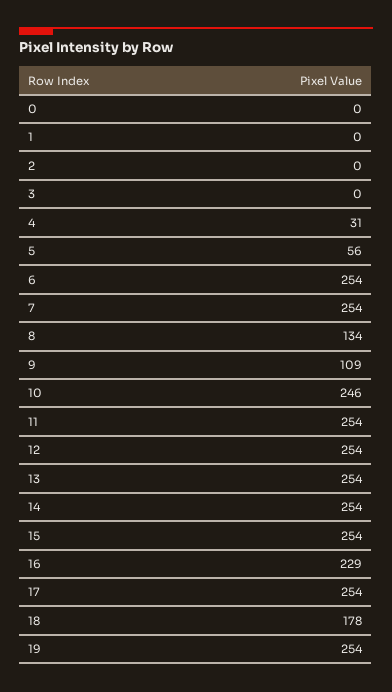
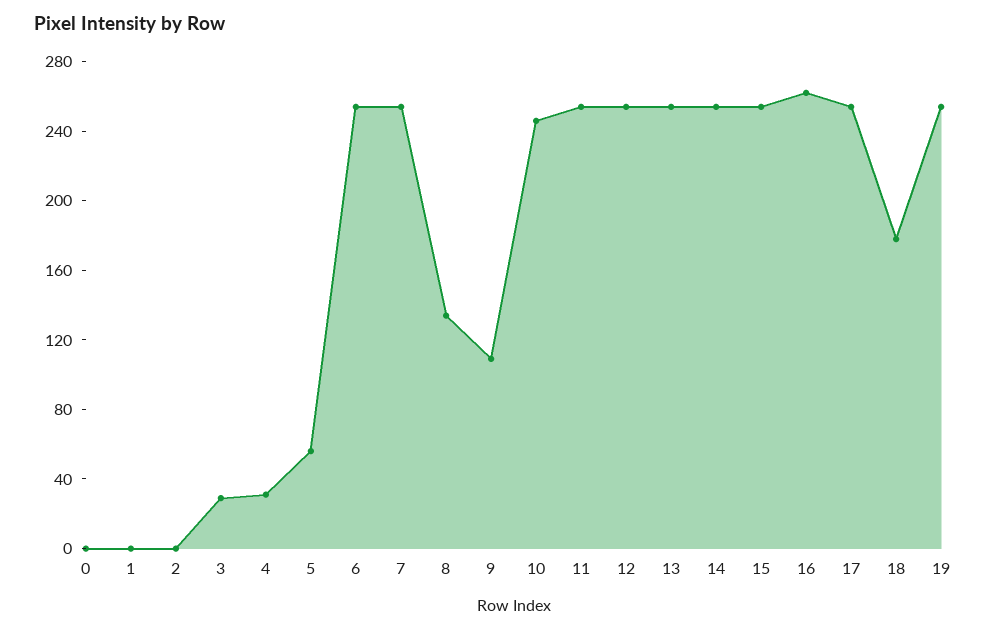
3: 0 -> 30
16: 229 -> 260

